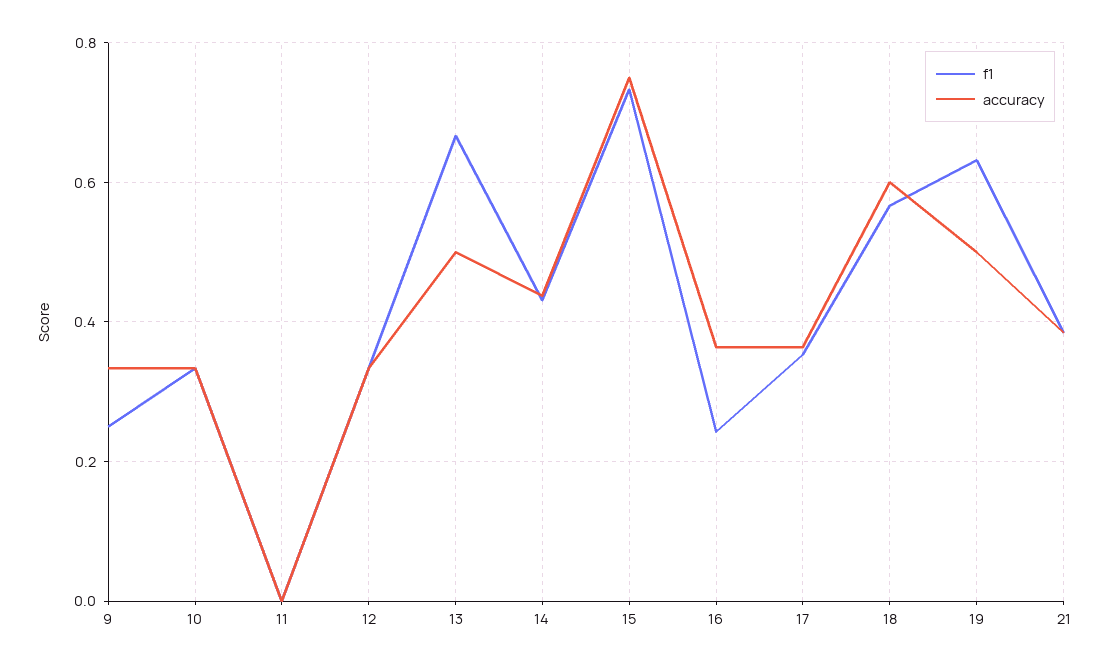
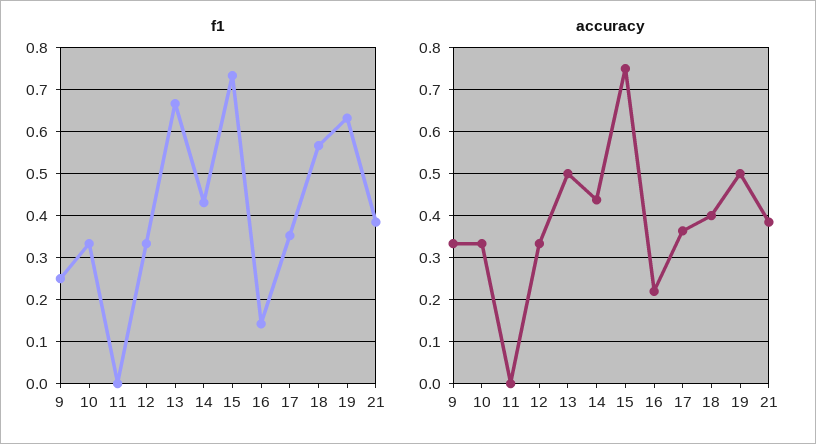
f1, 16: 0.24 -> 0.14
accuracy, 16: 0.36 -> 0.22
accuracy, 18: 0.6 -> 0.4

